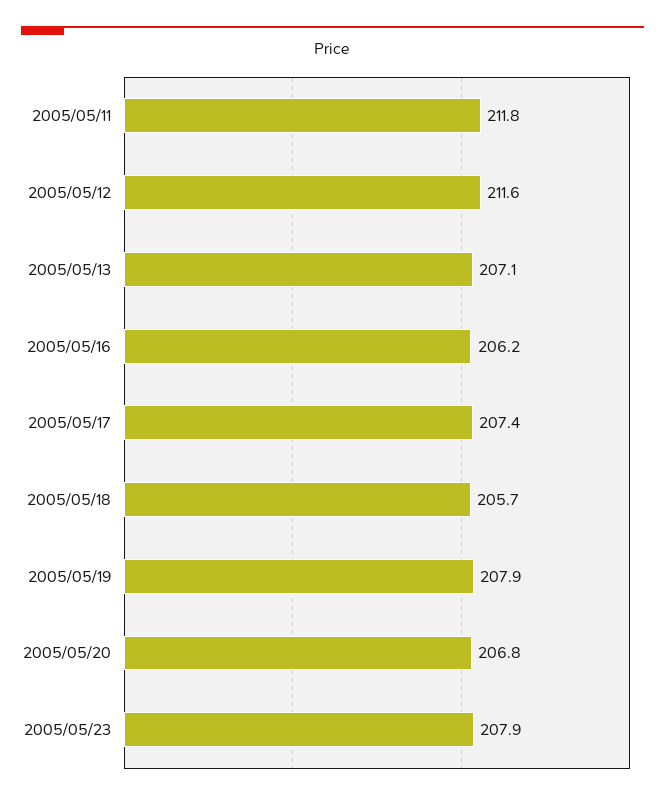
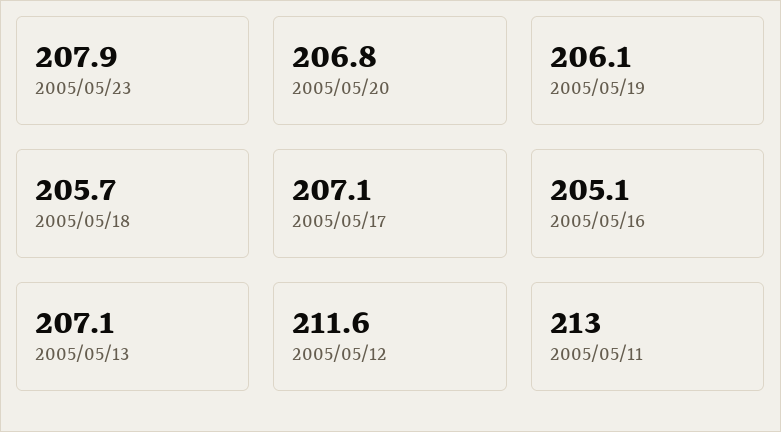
2005/05/11: 211.8 -> 213
2005/05/16: 206.2 -> 205.1
2005/05/17: 207.4 -> 207.1
2005/05/19: 207.9 -> 206.1

